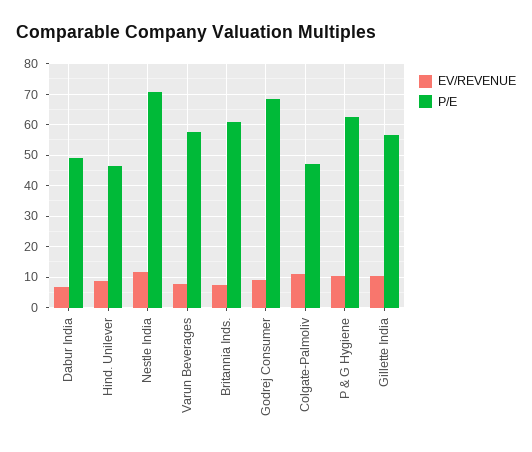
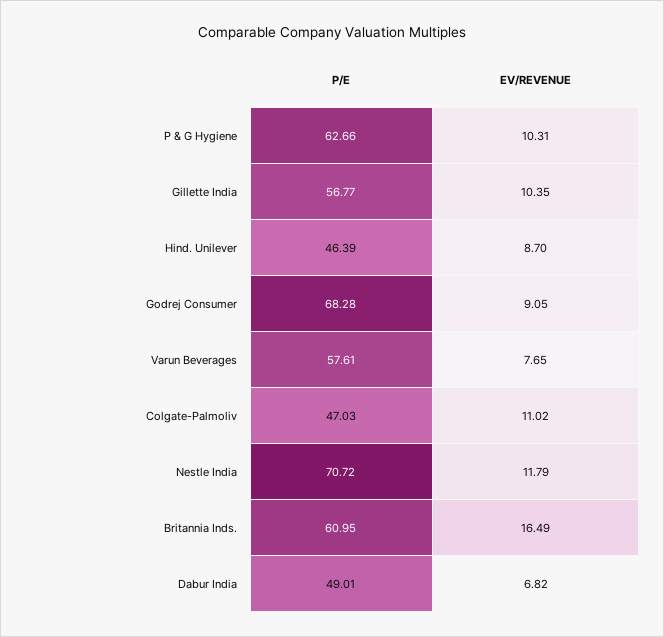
EV/REVENUE, Britannia Inds.: 8 -> 16.49

